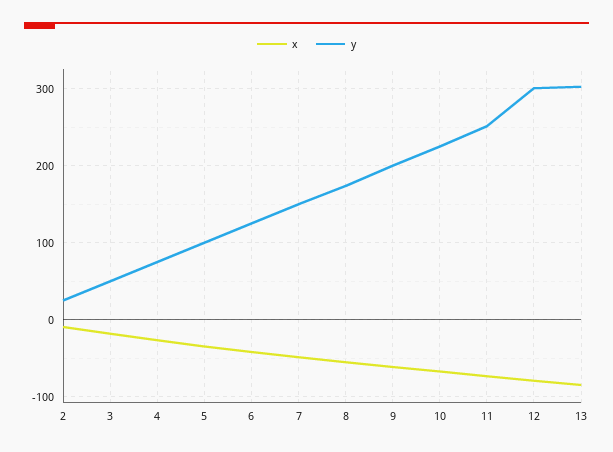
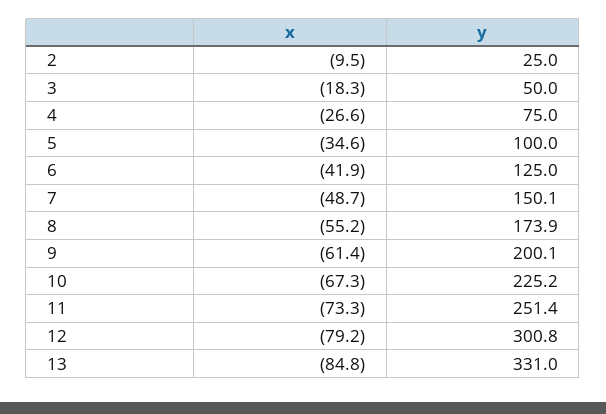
y, 13: 300 -> 331

